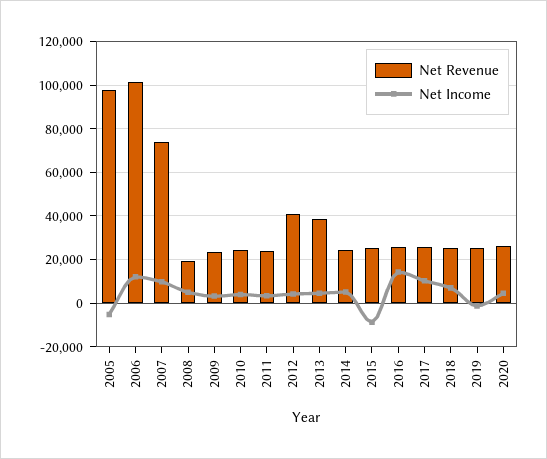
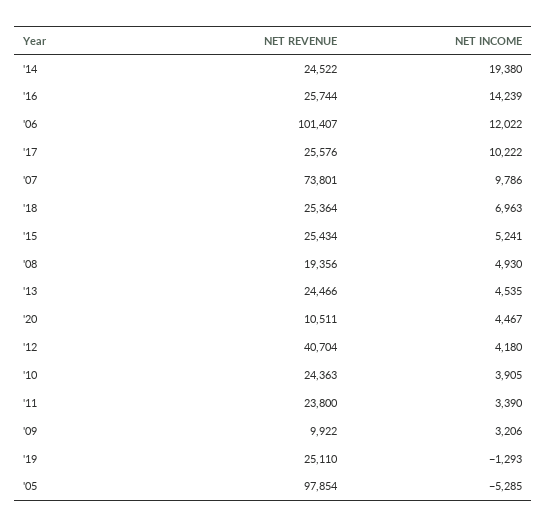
Net Revenue, 2009: 25000 -> 9922
Net Revenue, 2013: 40000 -> 24466
Net Income, 2014: 5000 -> 19380
Net Income, 2015: -10000 -> 5241
Net Revenue, 2020: 25000 -> 10511

